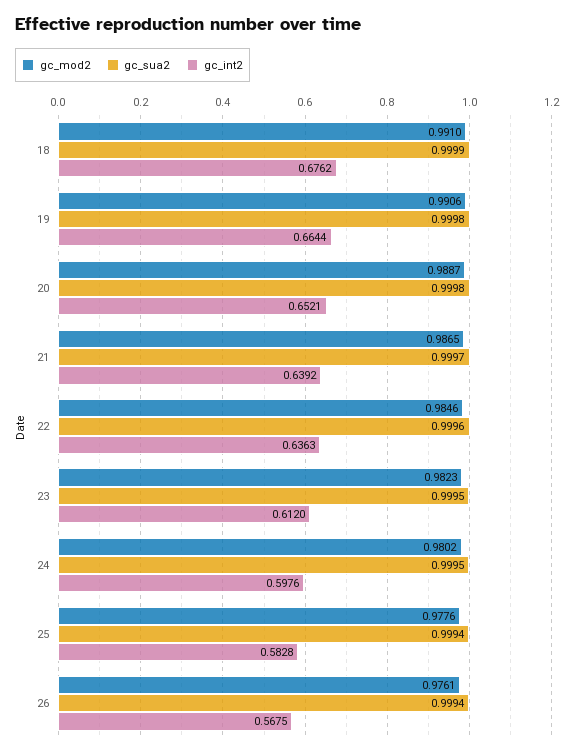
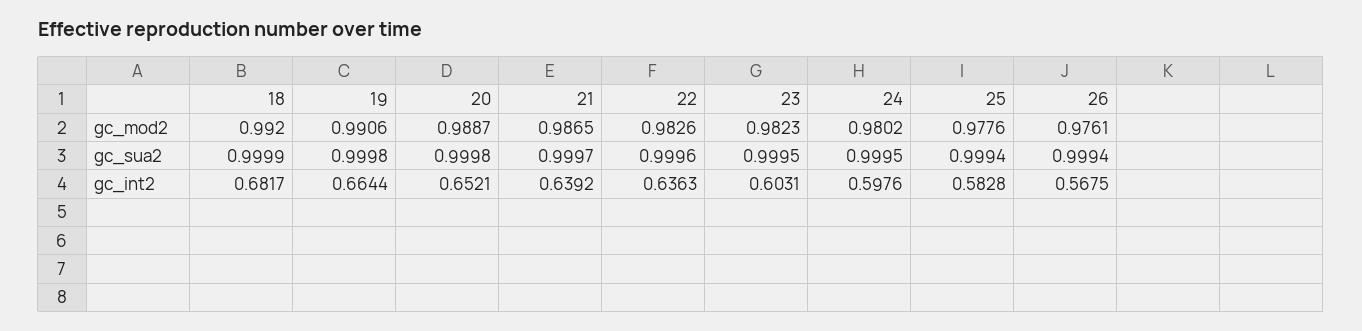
gc_mod2, 18: 0.991 -> 0.992
gc_int2, 18: 0.6762 -> 0.6817
gc_mod2, 22: 0.9846 -> 0.9826
gc_int2, 23: 0.612 -> 0.6031

